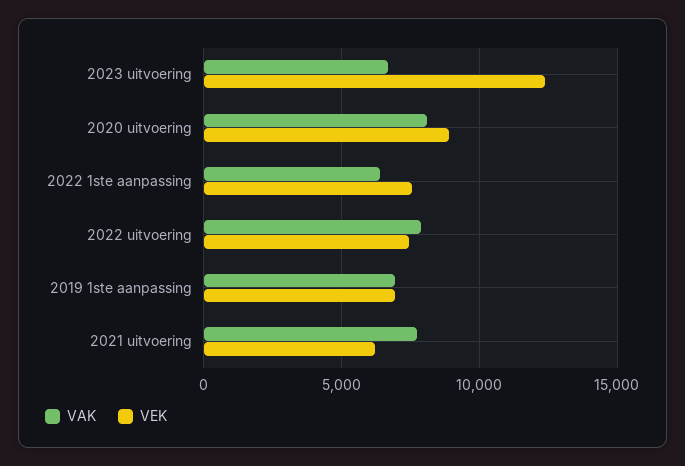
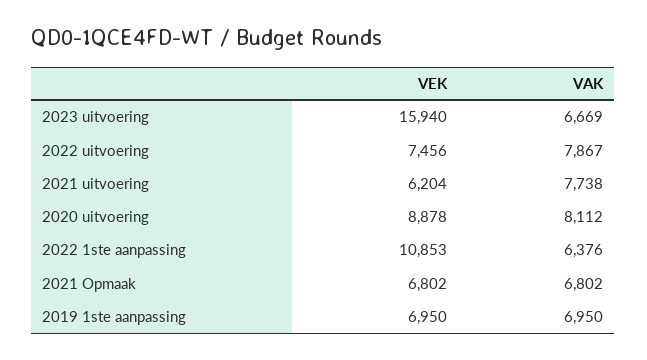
VEK, 2023 uitvoering: 12500 -> 15940
VEK, 2022 1ste aanpassing: 7500 -> 10853
VEK, 2021 Opmaak: none -> 6802
VAK, 2021 Opmaak: none -> 6802

